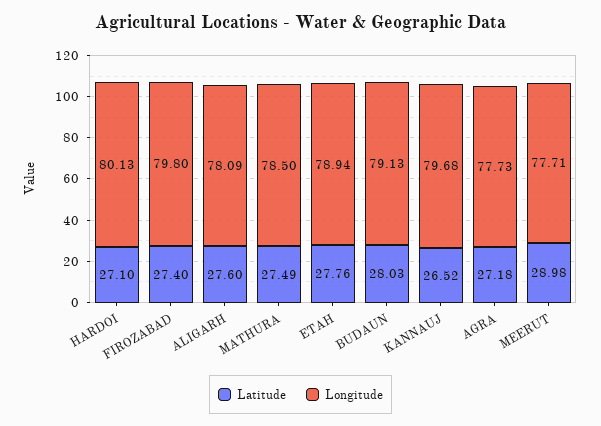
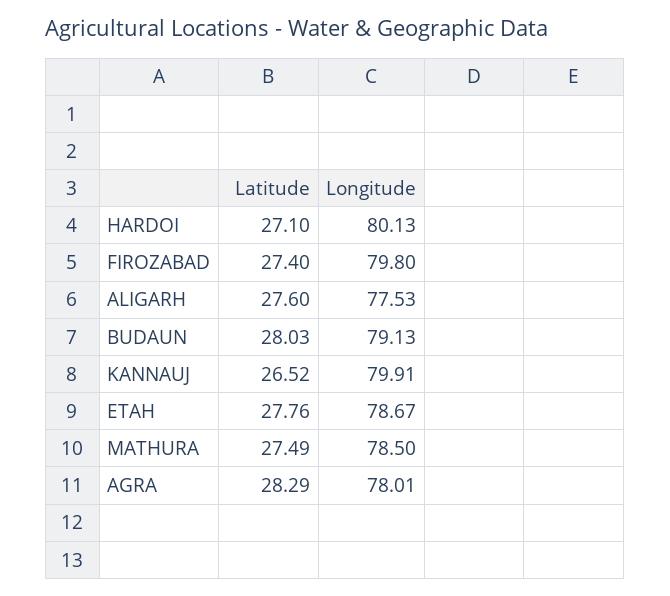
Longitude, ALIGARH: 78.09 -> 77.53
Longitude, ETAH: 78.94 -> 78.67
Longitude, KANNAUJ: 79.68 -> 79.91
Latitude, AGRA: 27.18 -> 28.29
Longitude, AGRA: 77.73 -> 78.01
Latitude, MEERUT: 28.98 -> none
Longitude, MEERUT: 77.71 -> none

